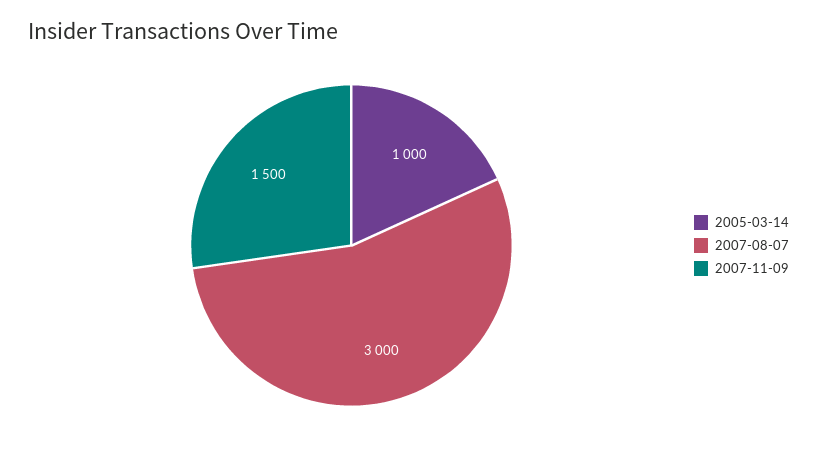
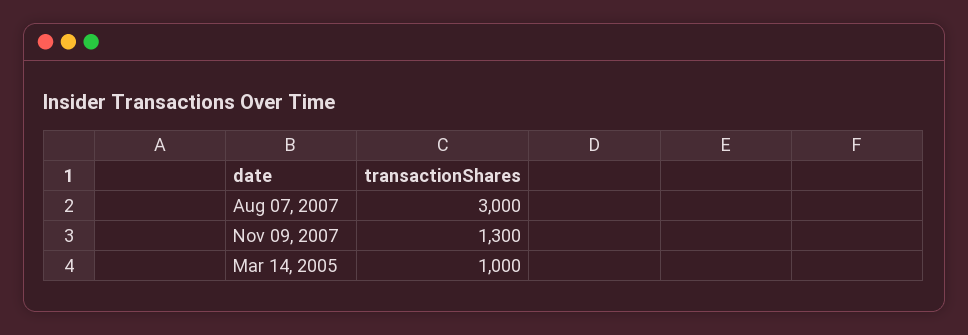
2007-11-09: 1500 -> 1300

